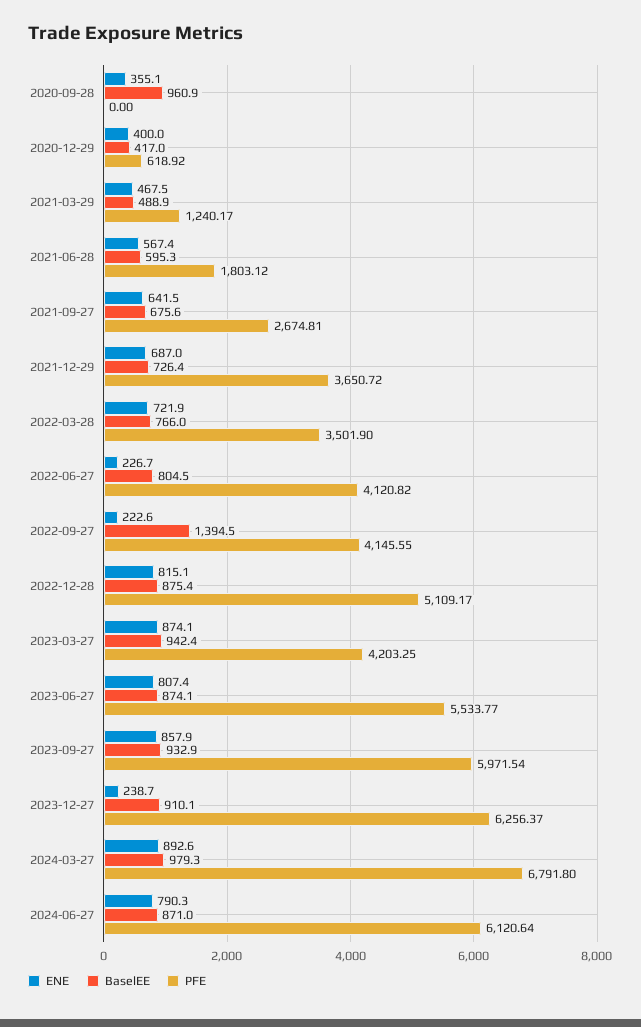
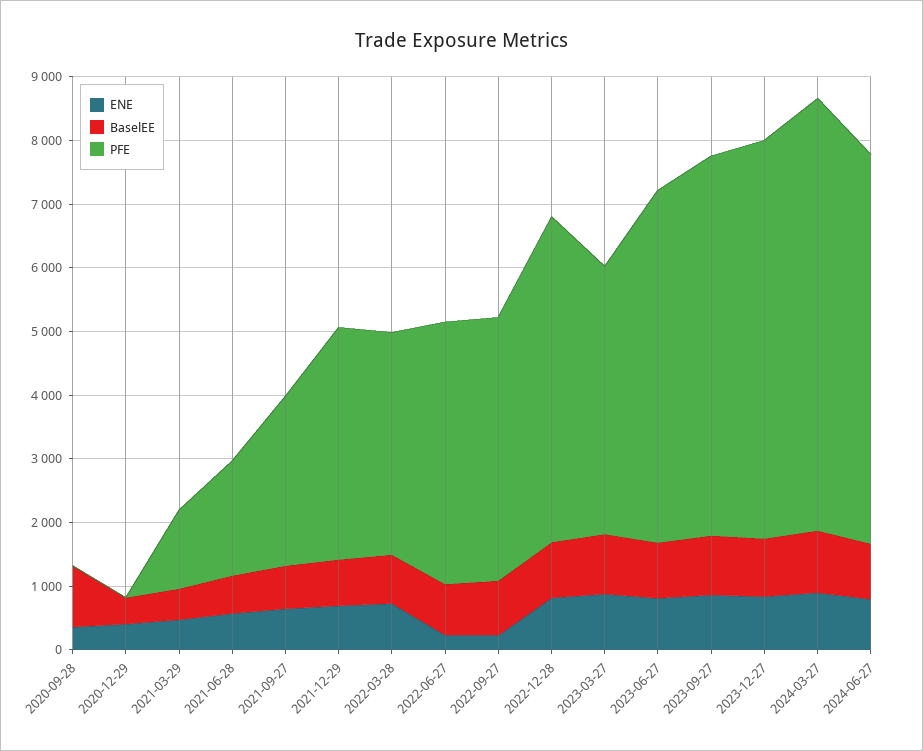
PFE, 2020-12-29: 618.92 -> 0
BaselEE, 2022-09-27: 1394.5 -> 800
ENE, 2023-12-27: 238.7 -> 800

